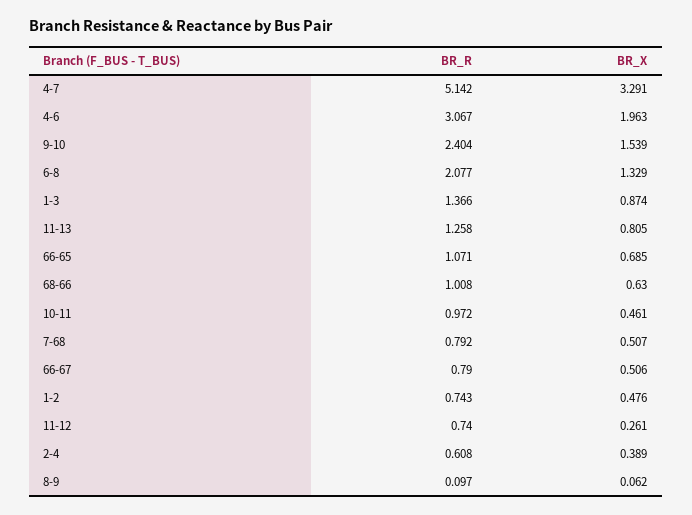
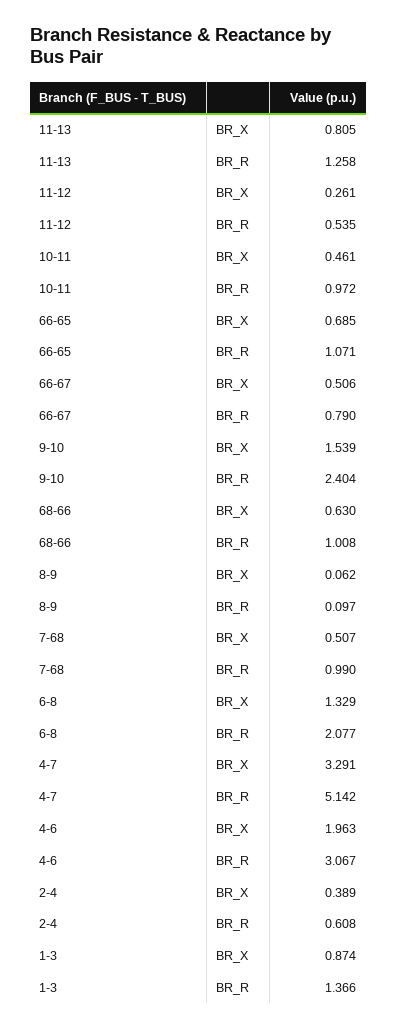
BR_R, 7-68: 0.792 -> 0.99
BR_R, 1-2: 0.743 -> none
BR_X, 1-2: 0.476 -> none
BR_R, 11-12: 0.74 -> 0.535

